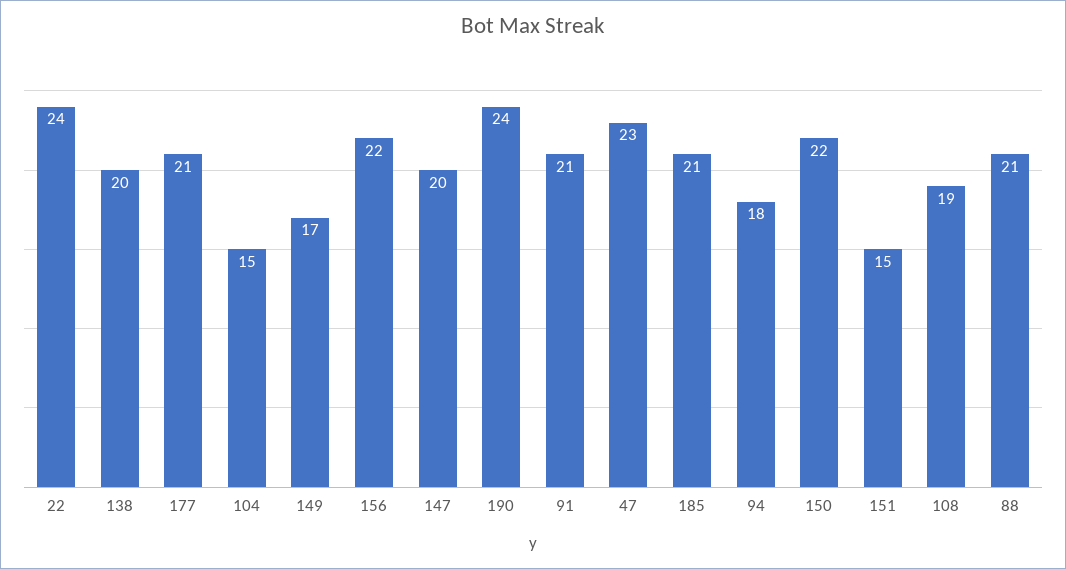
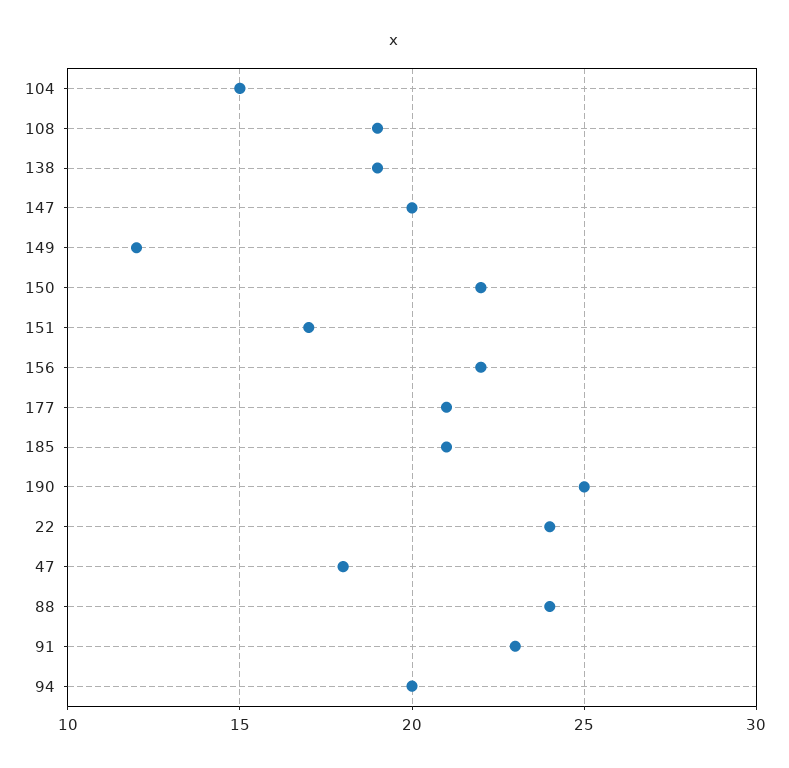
138: 20 -> 19
149: 17 -> 12
190: 24 -> 25
91: 21 -> 23
47: 23 -> 18
94: 18 -> 20
151: 15 -> 17
88: 21 -> 24

